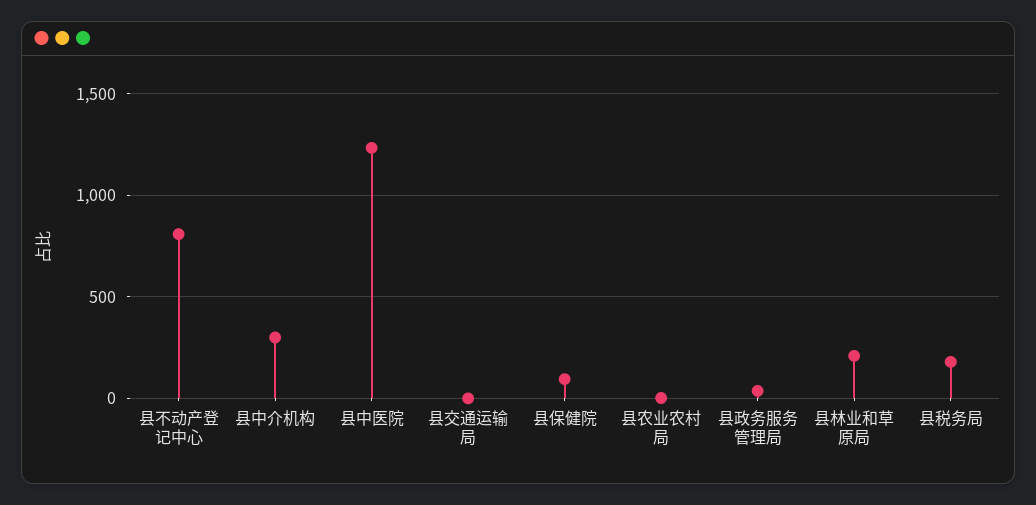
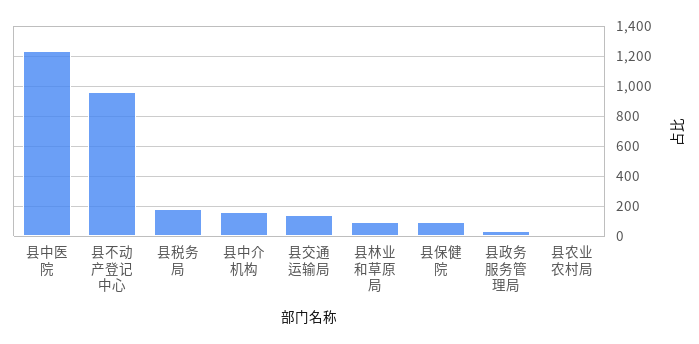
县不动产登记中心: 800 -> 950
县中介机构: 300 -> 150
县交通运输局: 0 -> 150
县林业和草原局: 200 -> 100

